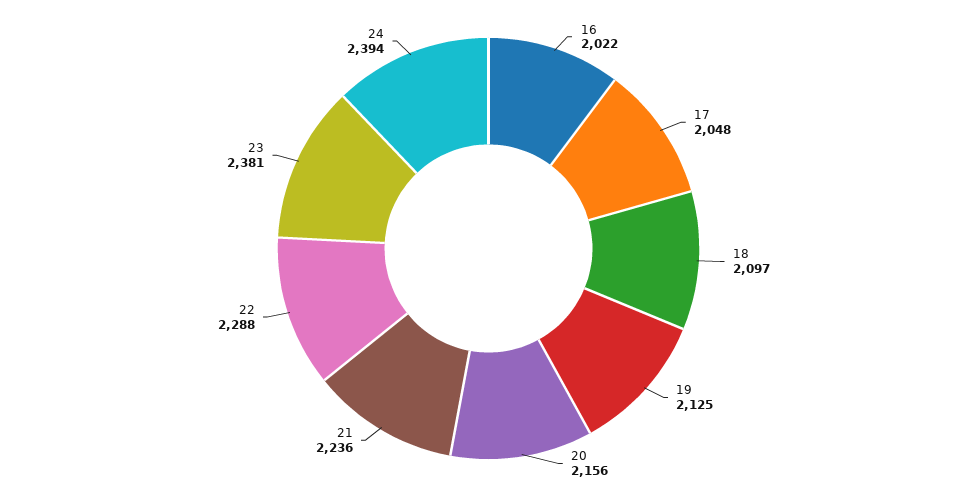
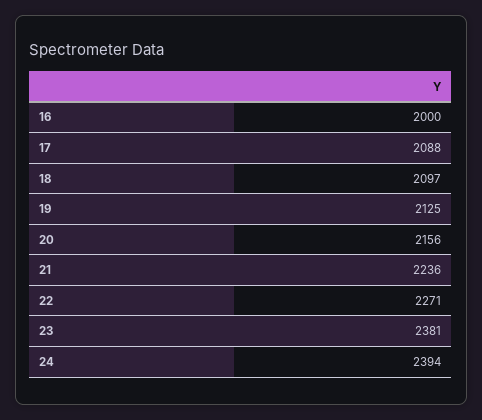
16: 2022 -> 2000
17: 2048 -> 2088
22: 2288 -> 2271

